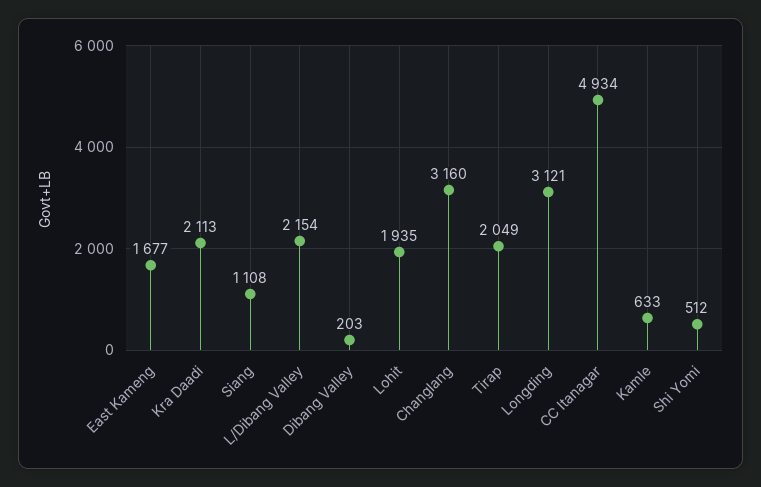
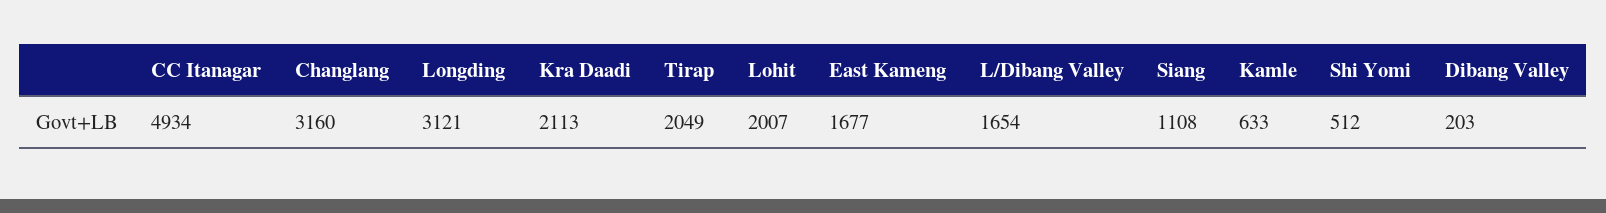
L/Dibang Valley: 2154 -> 1654
Lohit: 1935 -> 2007

